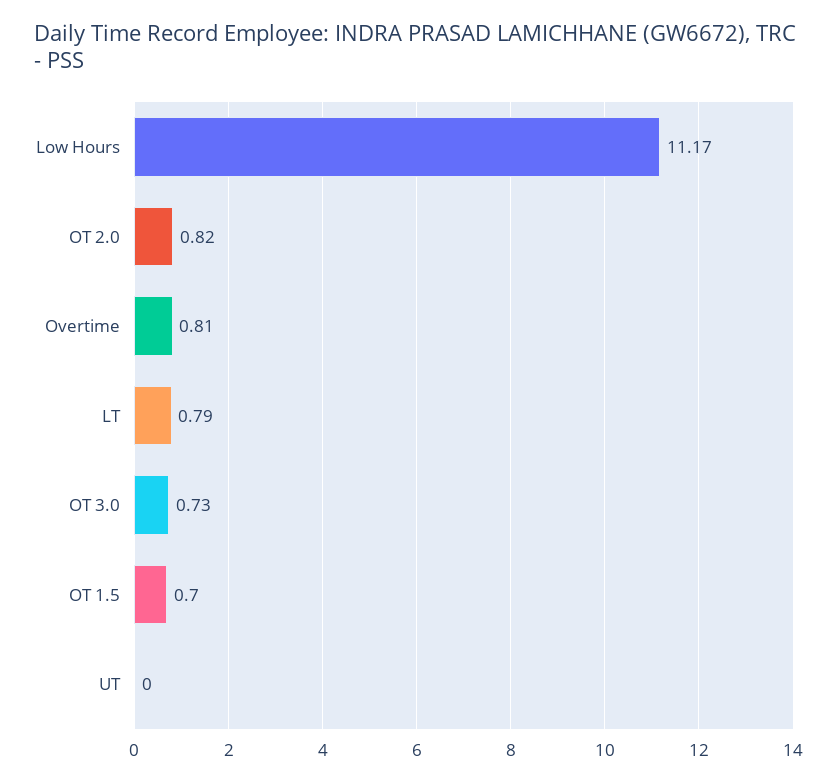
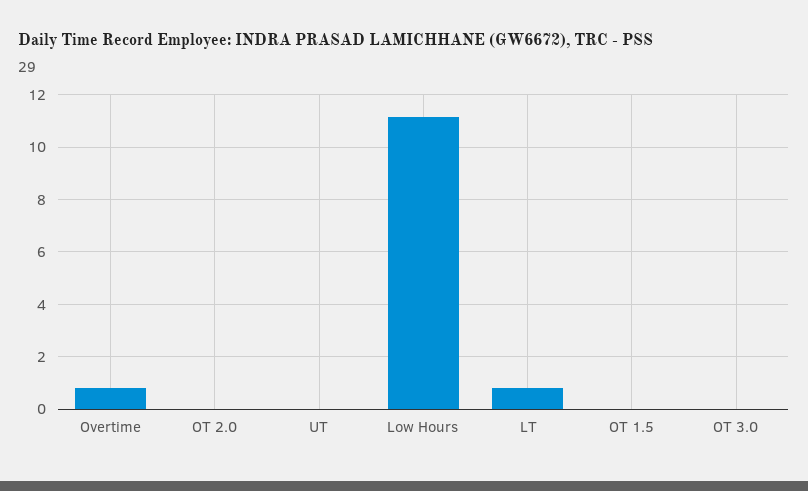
OT 2.0: 0.82 -> 0
OT 3.0: 0.73 -> 0
OT 1.5: 0.7 -> 0

